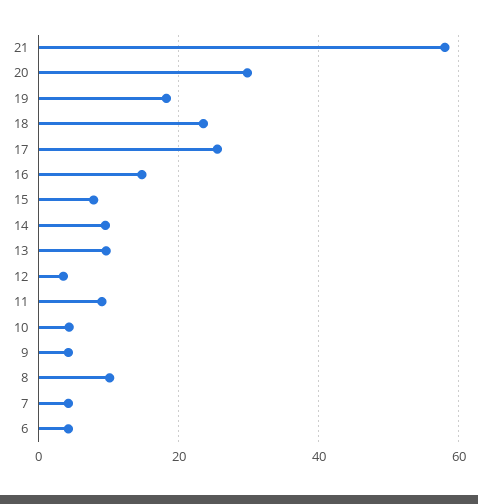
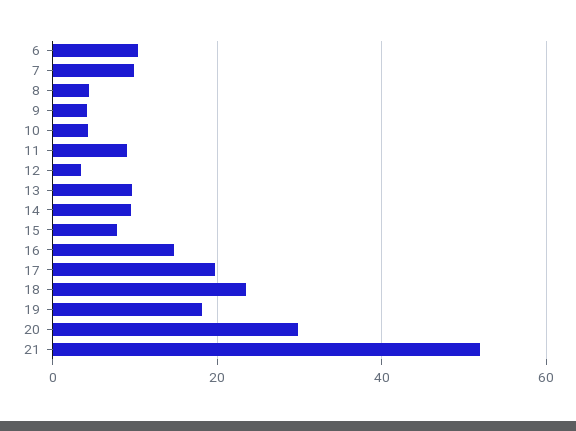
21: 58 -> 52
17: 26 -> 20
8: 10 -> 4
7: 4 -> 10
6: 4 -> 10

